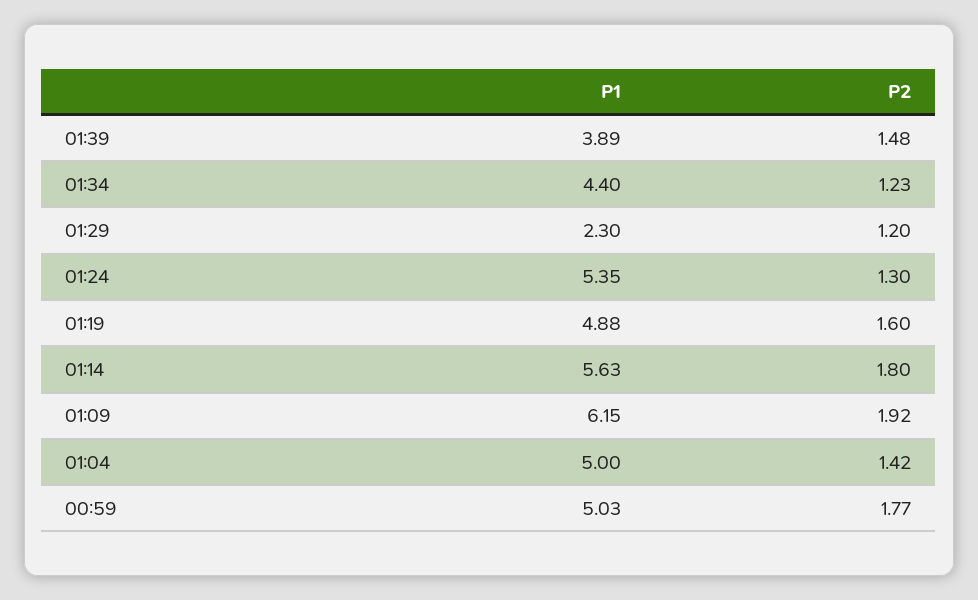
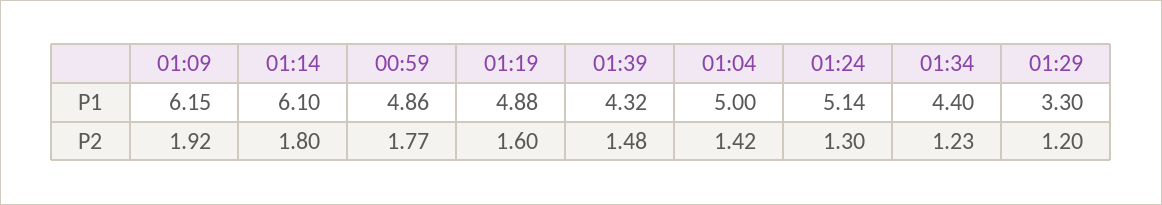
P1, 01:39: 3.89 -> 4.32
P1, 01:29: 2.3 -> 3.3
P1, 01:24: 5.35 -> 5.14
P1, 01:14: 5.63 -> 6.1
P1, 00:59: 5.03 -> 4.86

